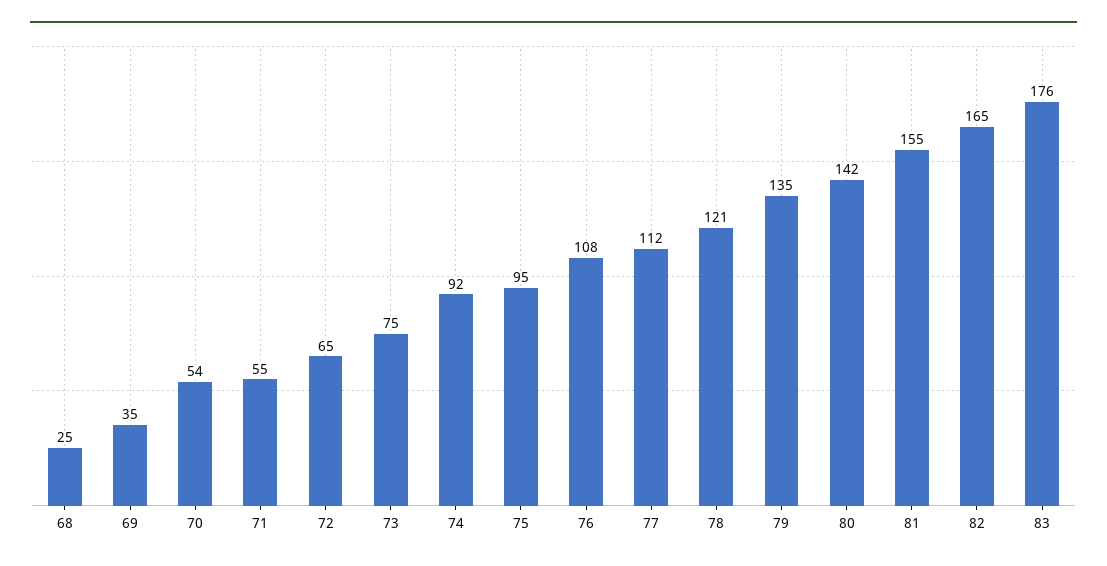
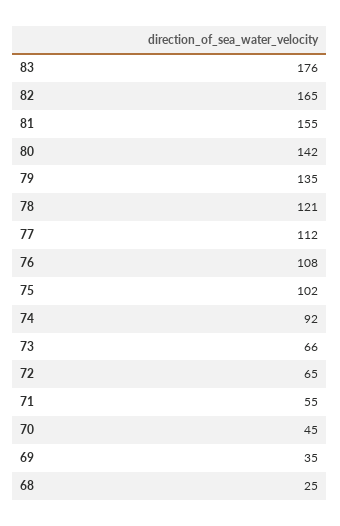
70: 54 -> 45
73: 75 -> 66
75: 95 -> 102

